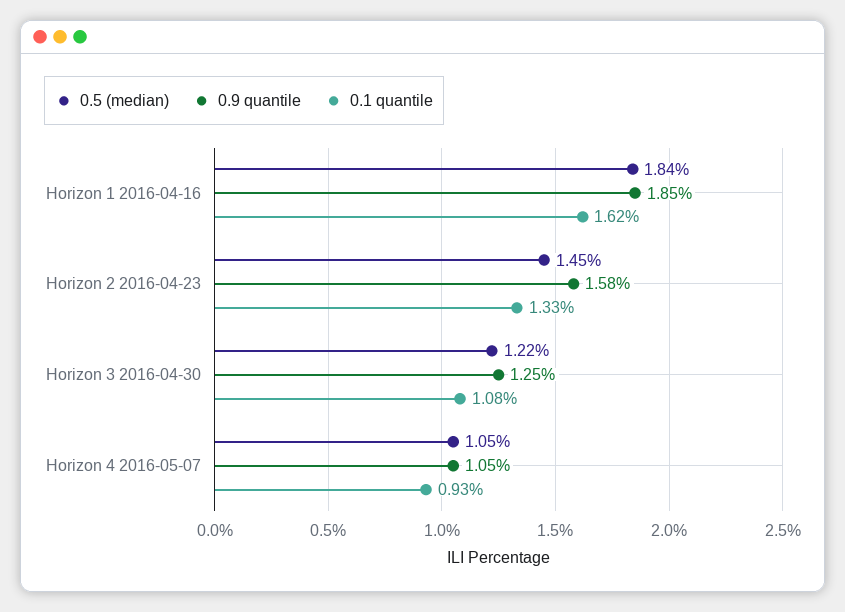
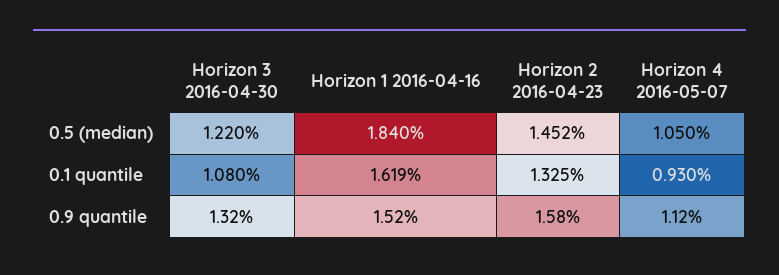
0.9 quantile, Horizon 1 2016-04-16: 1.85 -> 1.52
0.9 quantile, Horizon 3 2016-04-30: 1.25 -> 1.32
0.9 quantile, Horizon 4 2016-05-07: 1.05 -> 1.12

